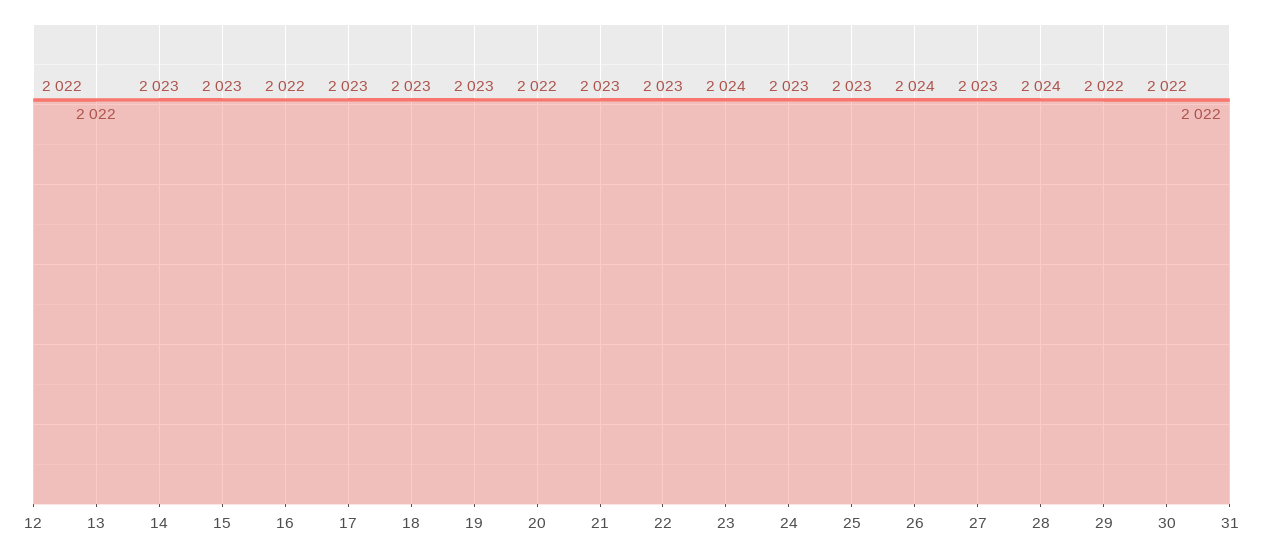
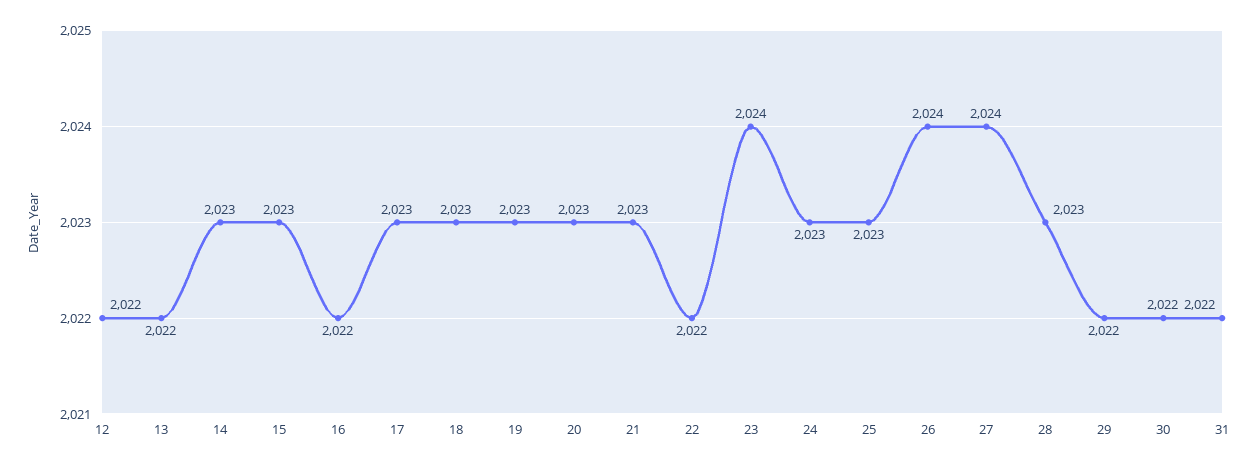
20: 2022 -> 2023
22: 2023 -> 2022
27: 2023 -> 2024
28: 2024 -> 2023

